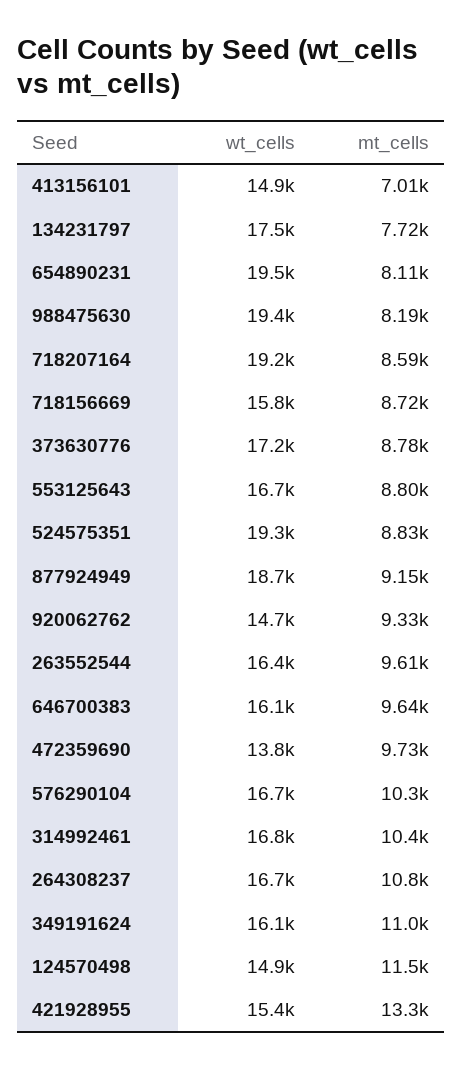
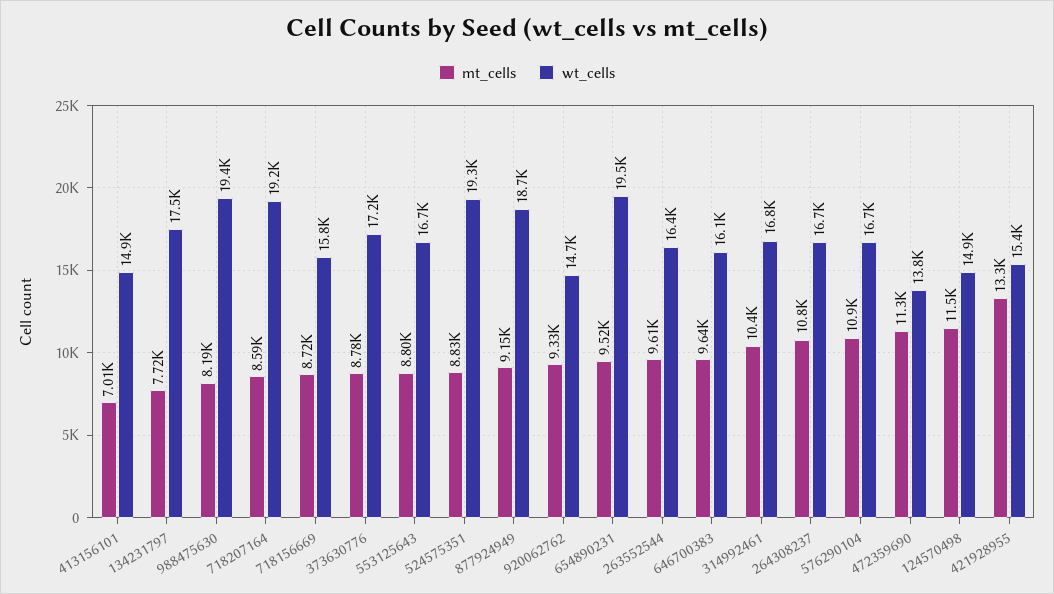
mt_cells, 654890231: 8110 -> 9520
mt_cells, 472359690: 9730 -> 11300
mt_cells, 576290104: 10300 -> 10900
wt_cells, 349191624: 16100 -> none
mt_cells, 349191624: 11000 -> none

